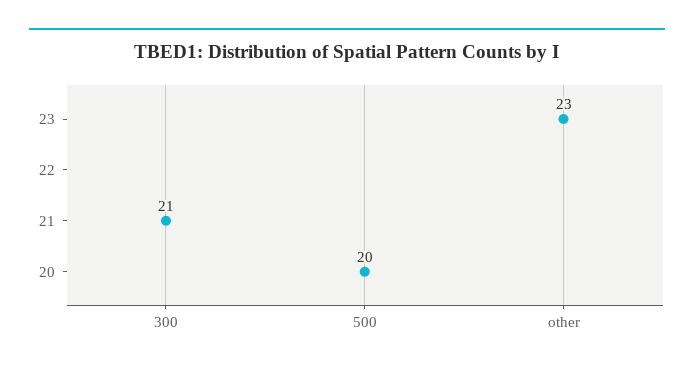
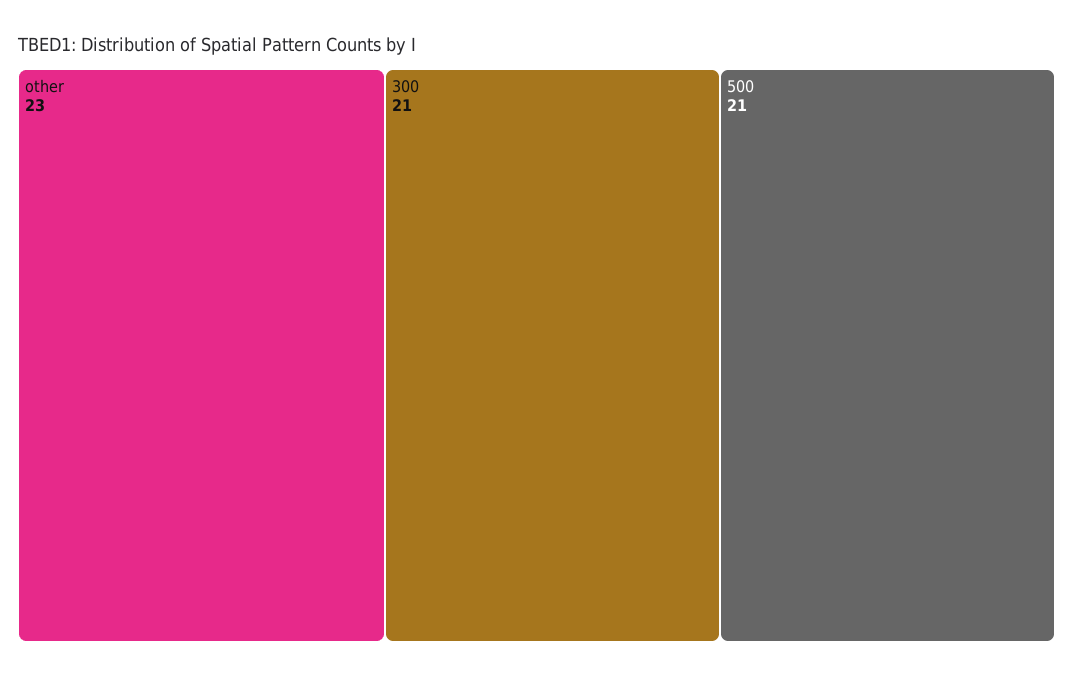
500: 20 -> 21

